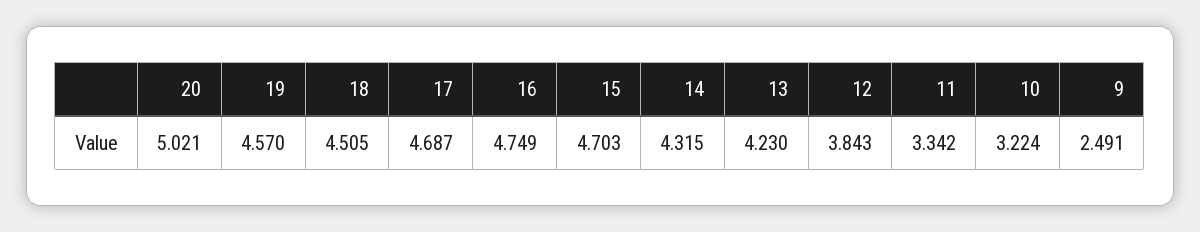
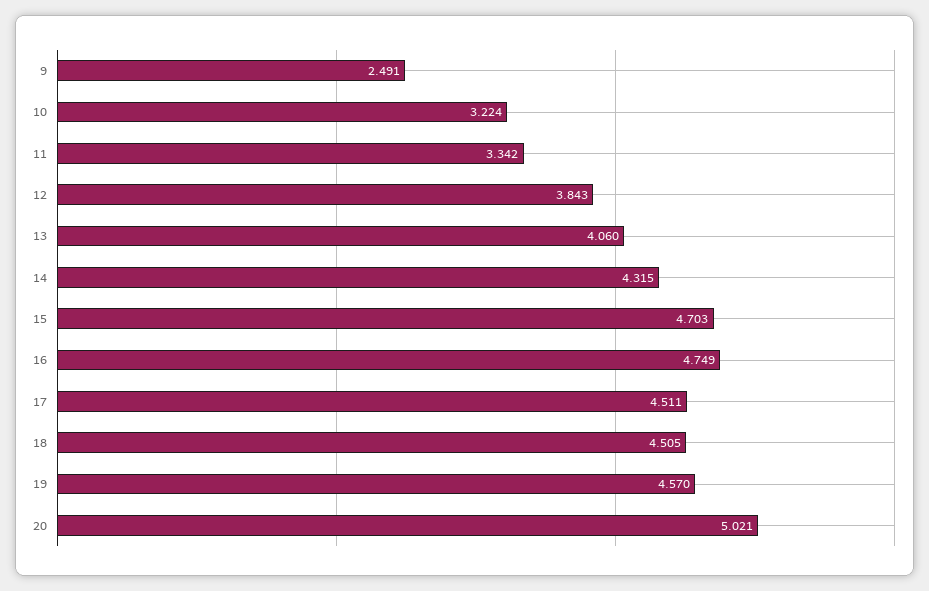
17: 4.687 -> 4.511
13: 4.23 -> 4.06

